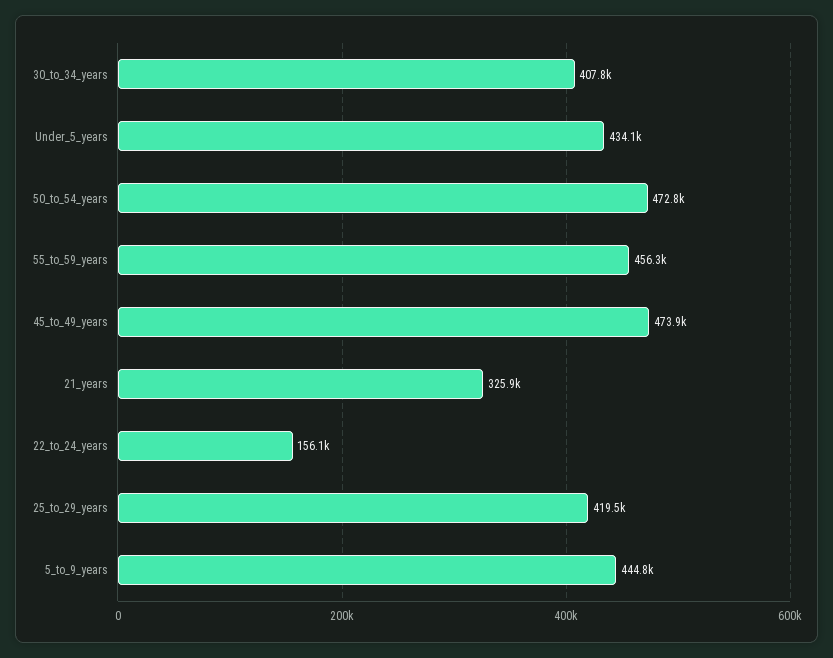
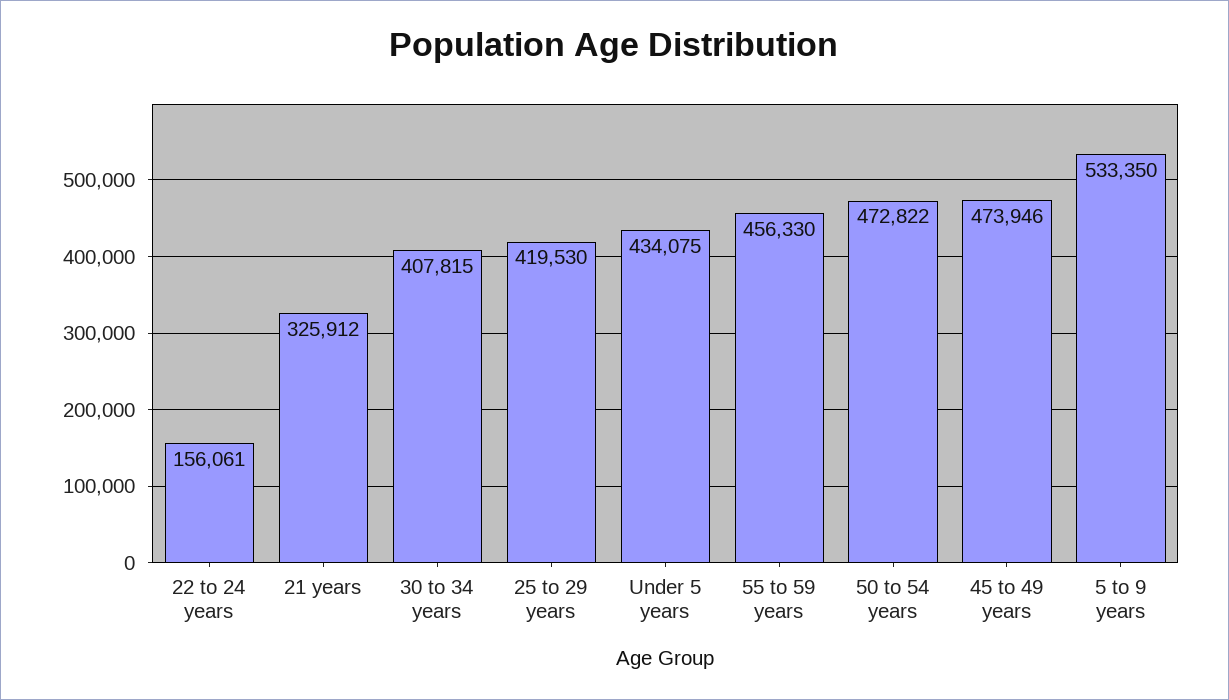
5_to_9_years: 444800 -> 533350

